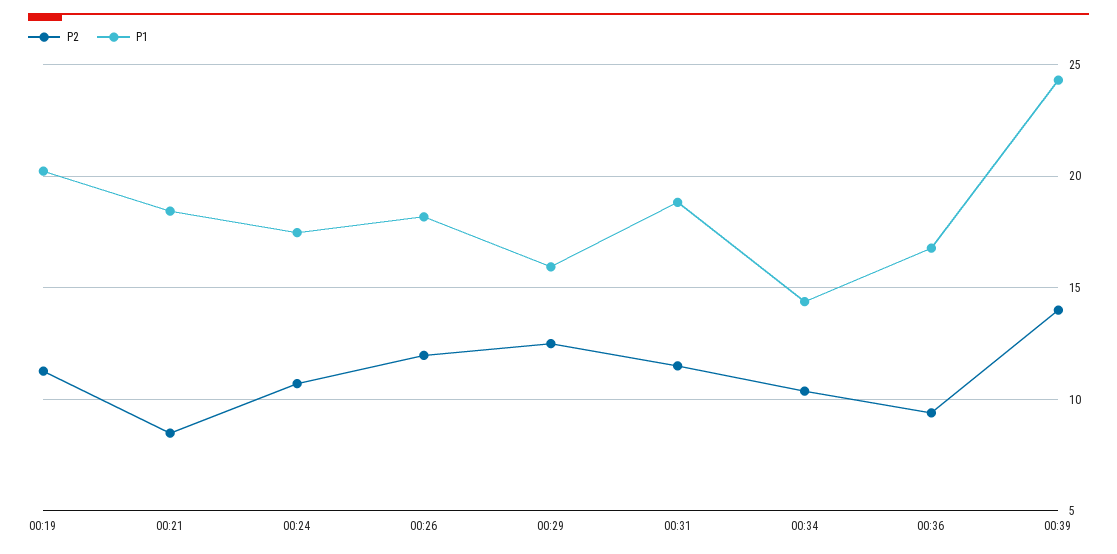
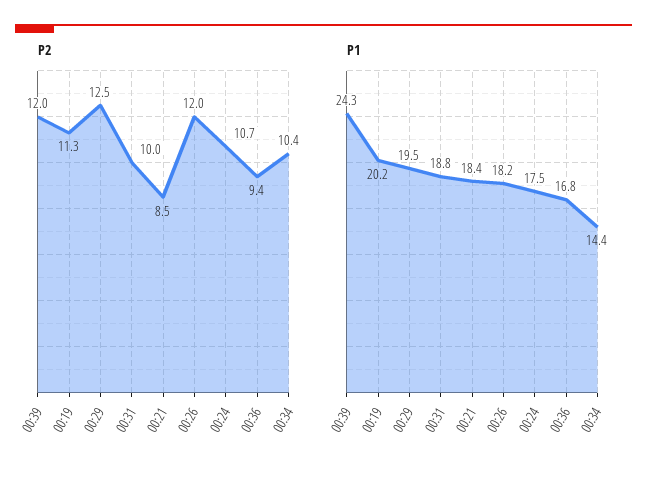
P1, 00:29: 16 -> 19.5
P2, 00:31: 11.5 -> 10
P2, 00:39: 14 -> 12

